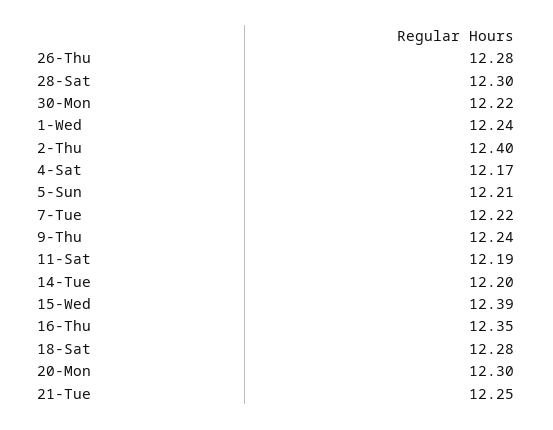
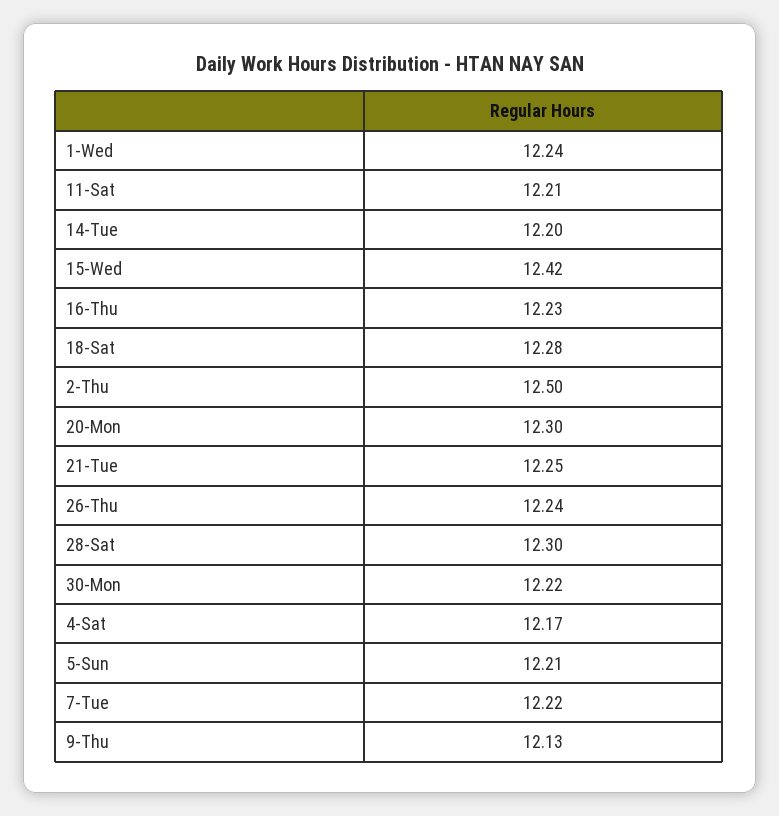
26-Thu: 12.28 -> 12.24
2-Thu: 12.4 -> 12.5
9-Thu: 12.24 -> 12.13
11-Sat: 12.19 -> 12.21
15-Wed: 12.39 -> 12.42
16-Thu: 12.35 -> 12.23

